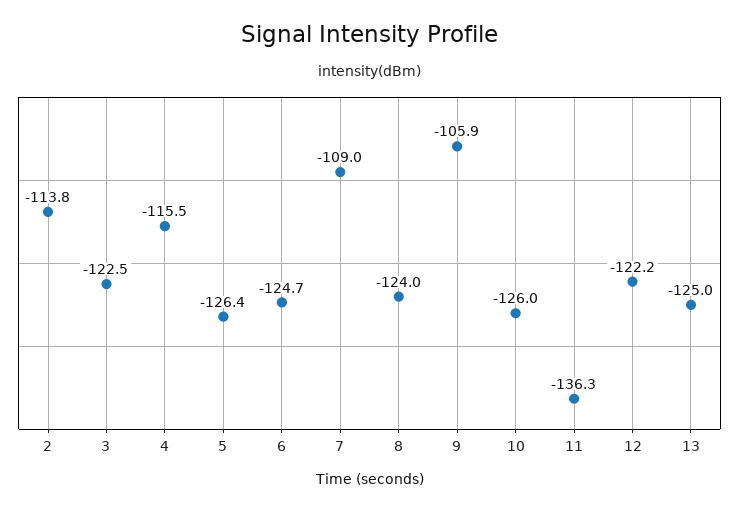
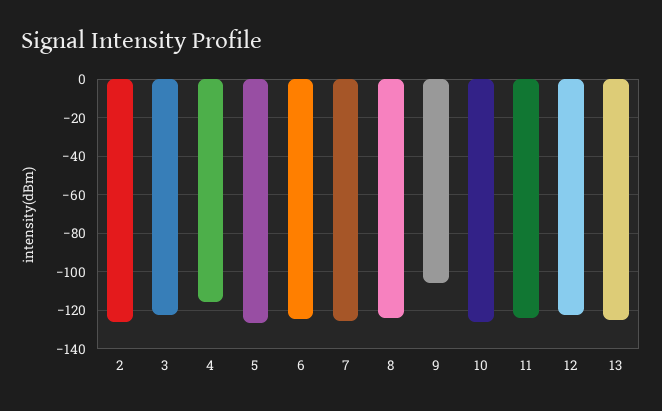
2: -113.8 -> -125
7: -109 -> -125
11: -136.3 -> -125

